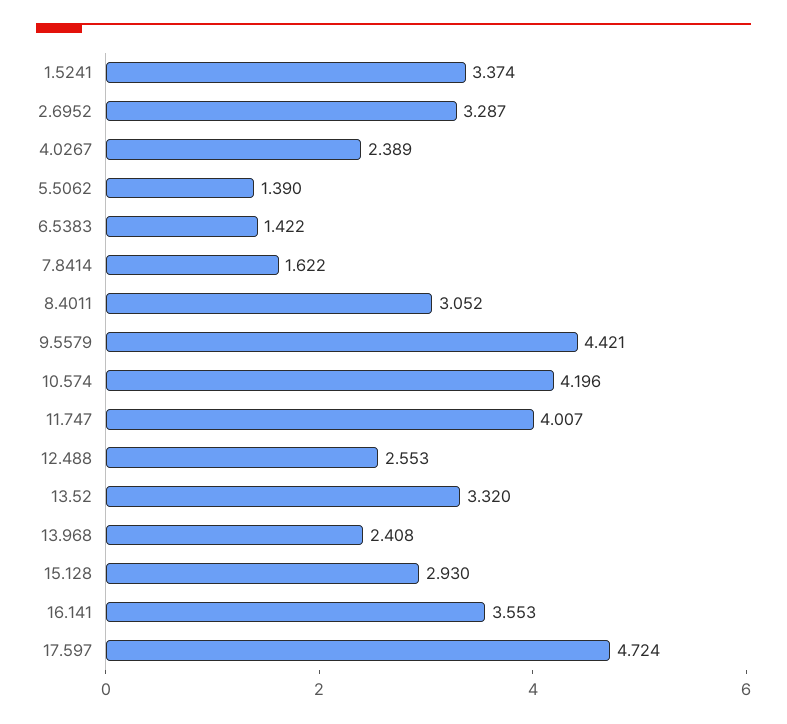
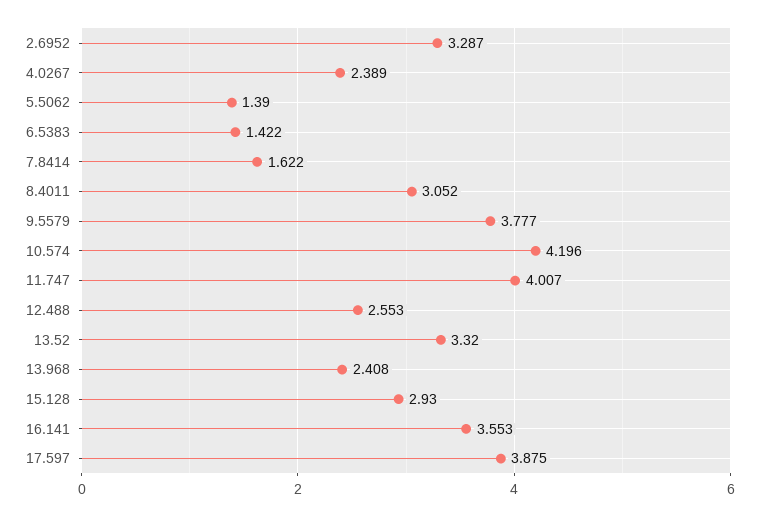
1.5241: 3.374 -> none
9.5579: 4.421 -> 3.777
17.597: 4.724 -> 3.875

